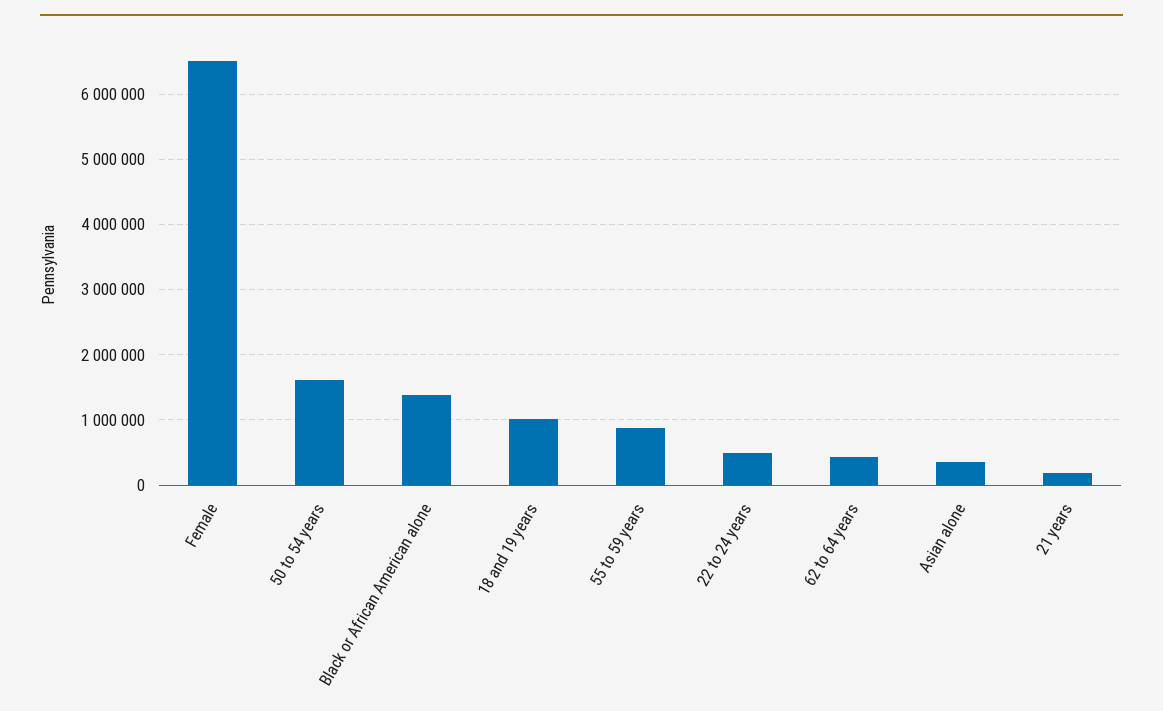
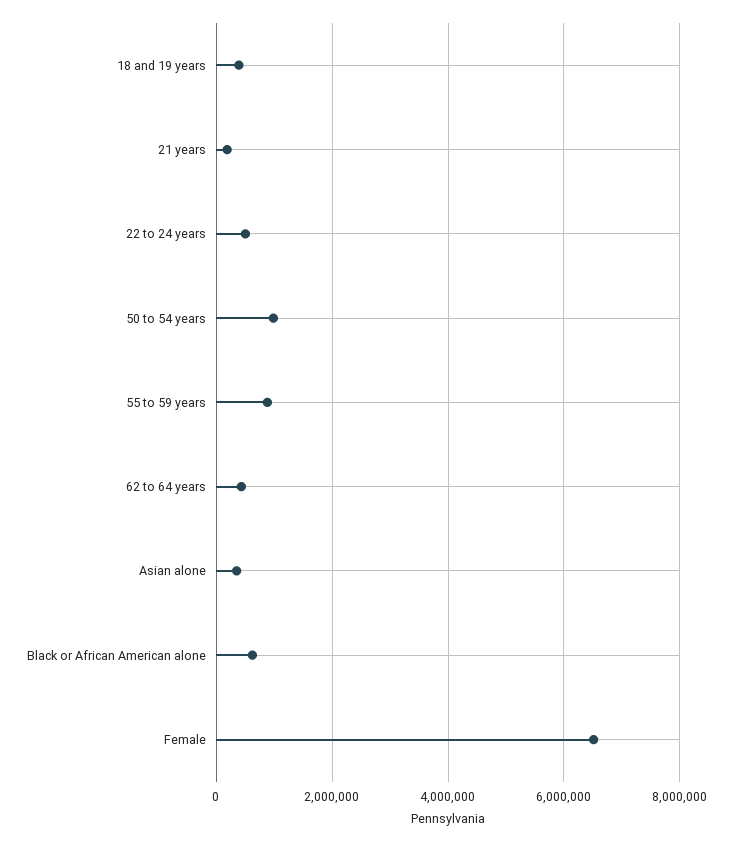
50 to 54 years: 1600000 -> 1000000
Black or African American alone: 1400000 -> 600000
18 and 19 years: 1000000 -> 400000

